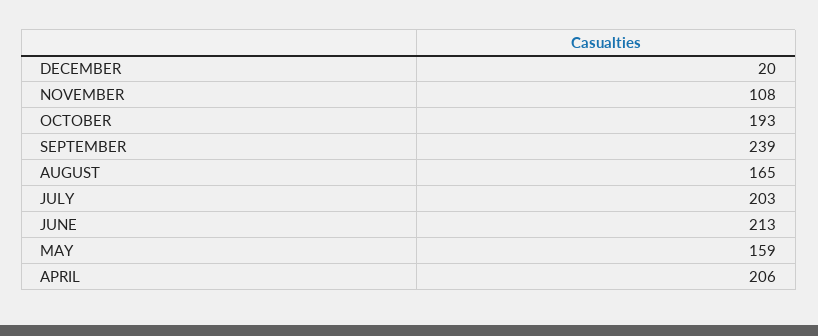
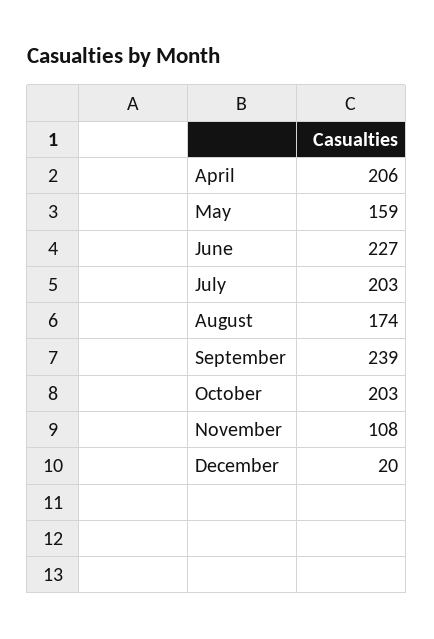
OCTOBER: 193 -> 203
AUGUST: 165 -> 174
JUNE: 213 -> 227

